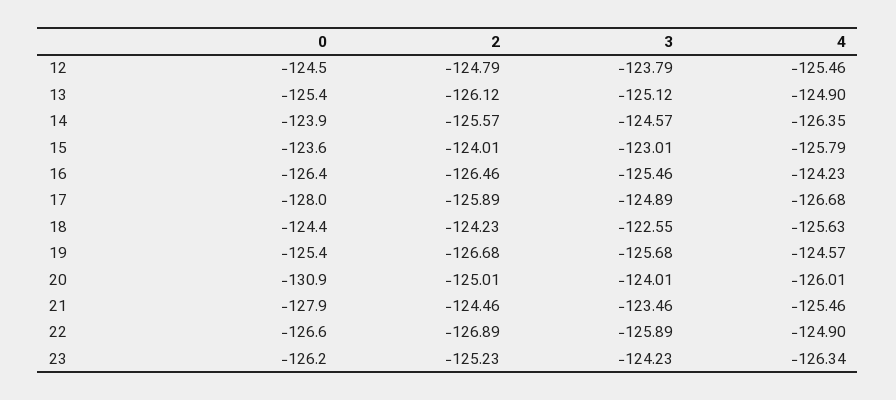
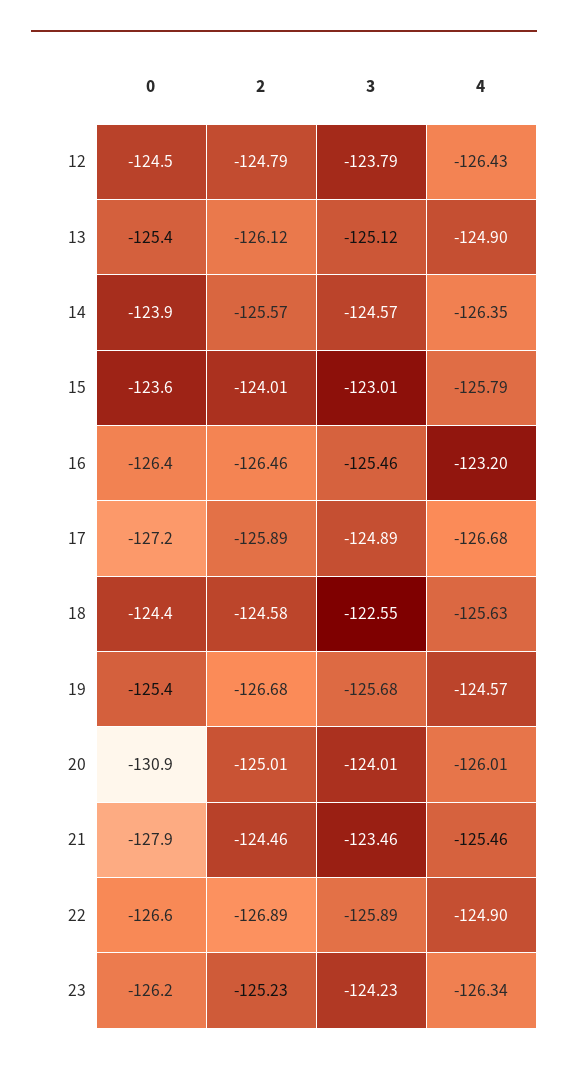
4, 12: -125.46 -> -126.43
4, 16: -124.23 -> -123.2
0, 17: -128 -> -127.2
2, 18: -124.23 -> -124.58

